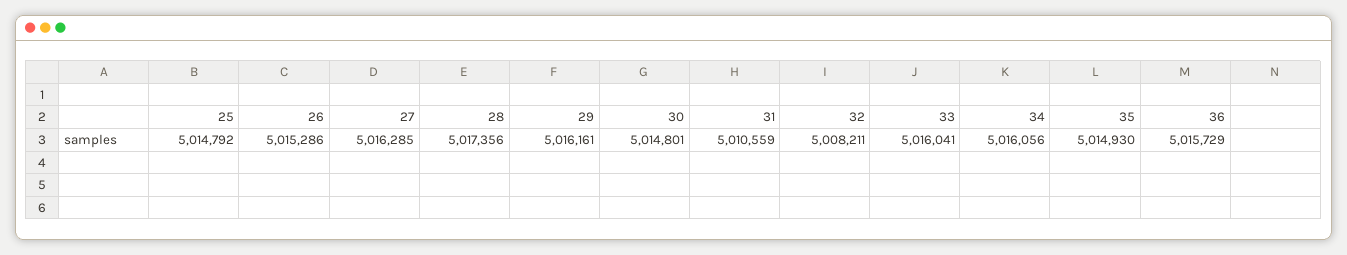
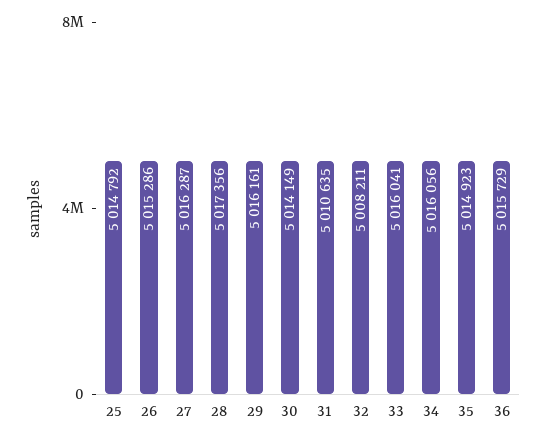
27: 5016285 -> 5016287
30: 5014801 -> 5014149
31: 5010559 -> 5010635
35: 5014930 -> 5014923

